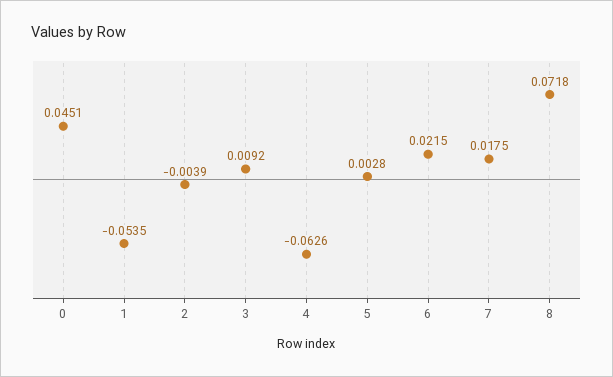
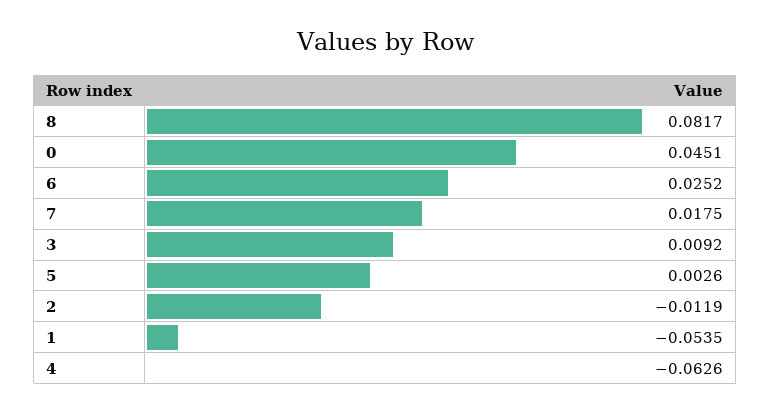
2: -0.0039 -> -0.0119
5: 0.0028 -> 0.0026
6: 0.0215 -> 0.0252
8: 0.0718 -> 0.0817

